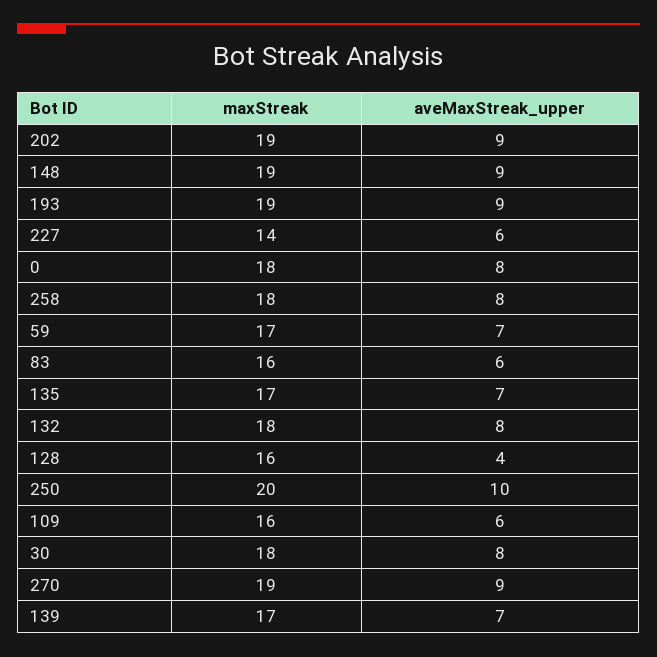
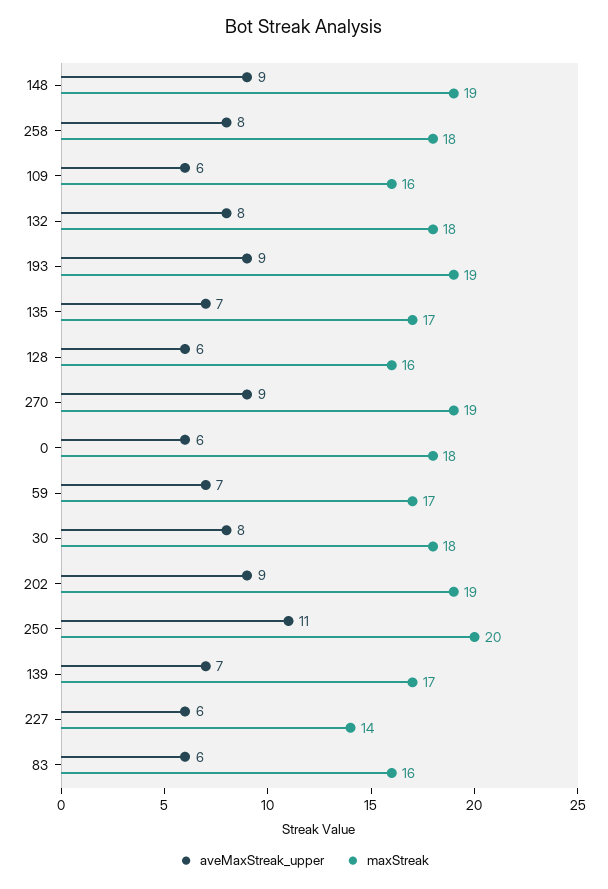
aveMaxStreak_upper, 0: 8 -> 6
aveMaxStreak_upper, 128: 4 -> 6
aveMaxStreak_upper, 250: 10 -> 11

